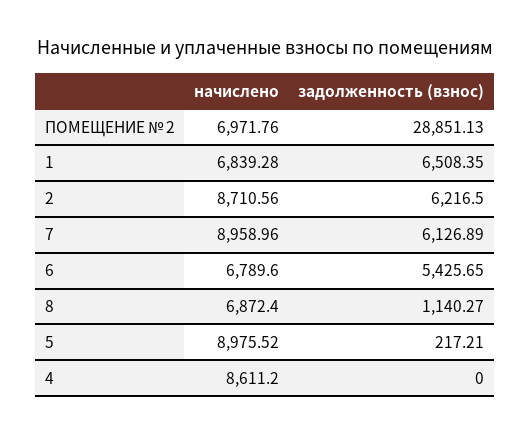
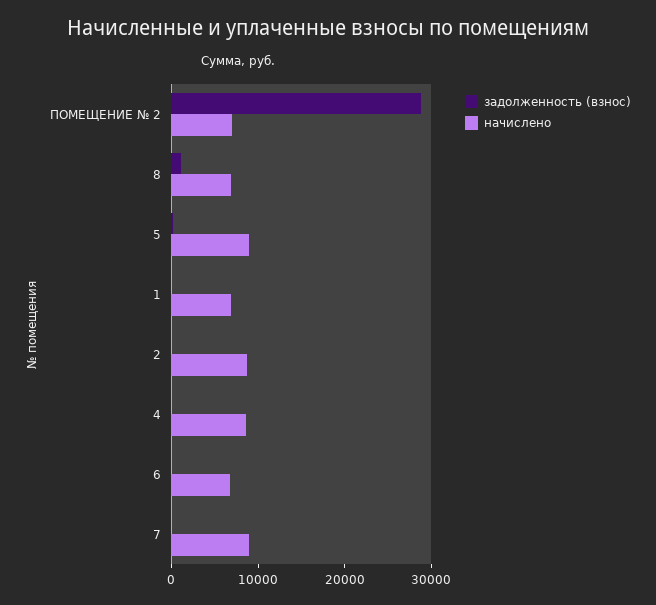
задолженность (взнос), 1: 6508.35 -> 0
задолженность (взнос), 2: 6216.5 -> 0
задолженность (взнос), 7: 6126.89 -> 0
задолженность (взнос), 6: 5425.65 -> 0

